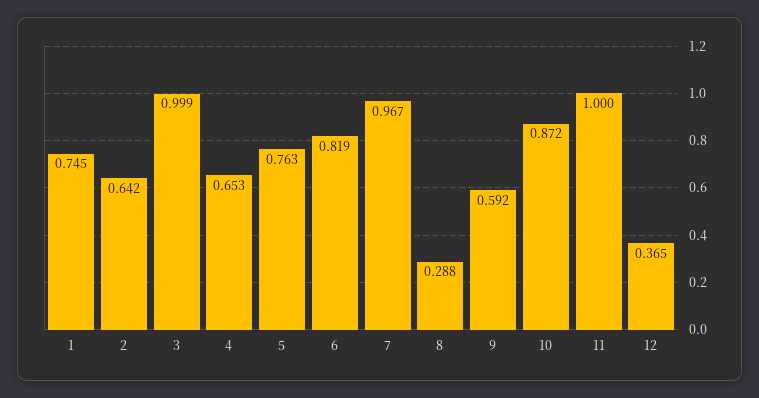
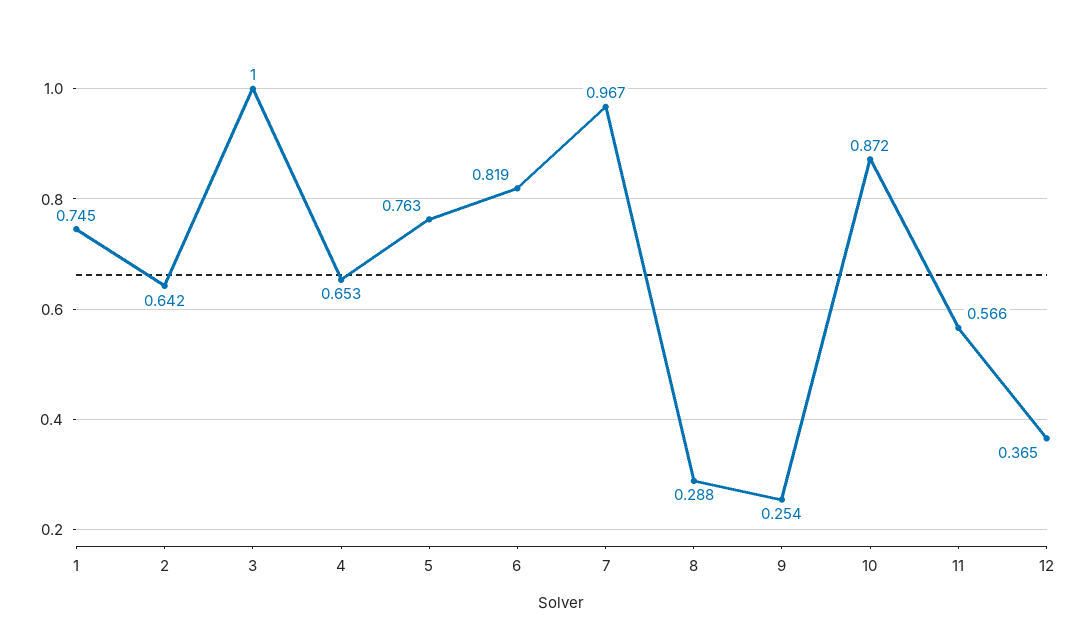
3: 0.999 -> 1
9: 0.592 -> 0.254
11: 1 -> 0.566

